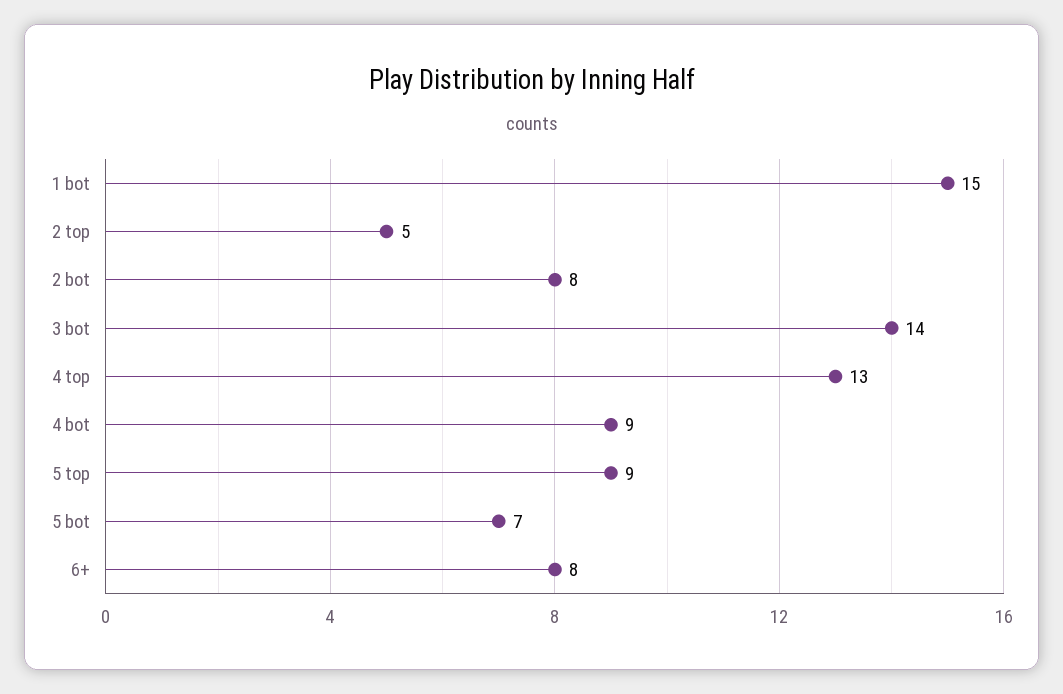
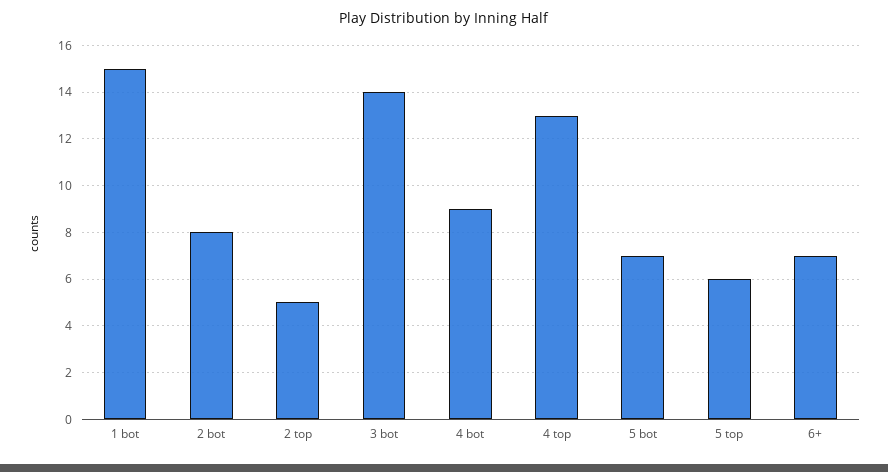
5 top: 9 -> 6
6+: 8 -> 7

